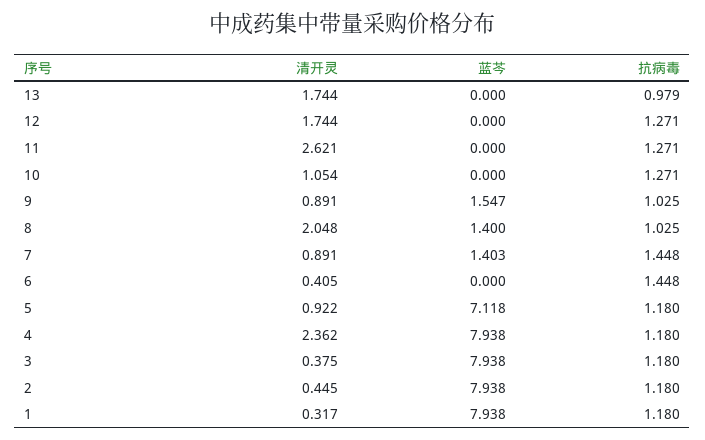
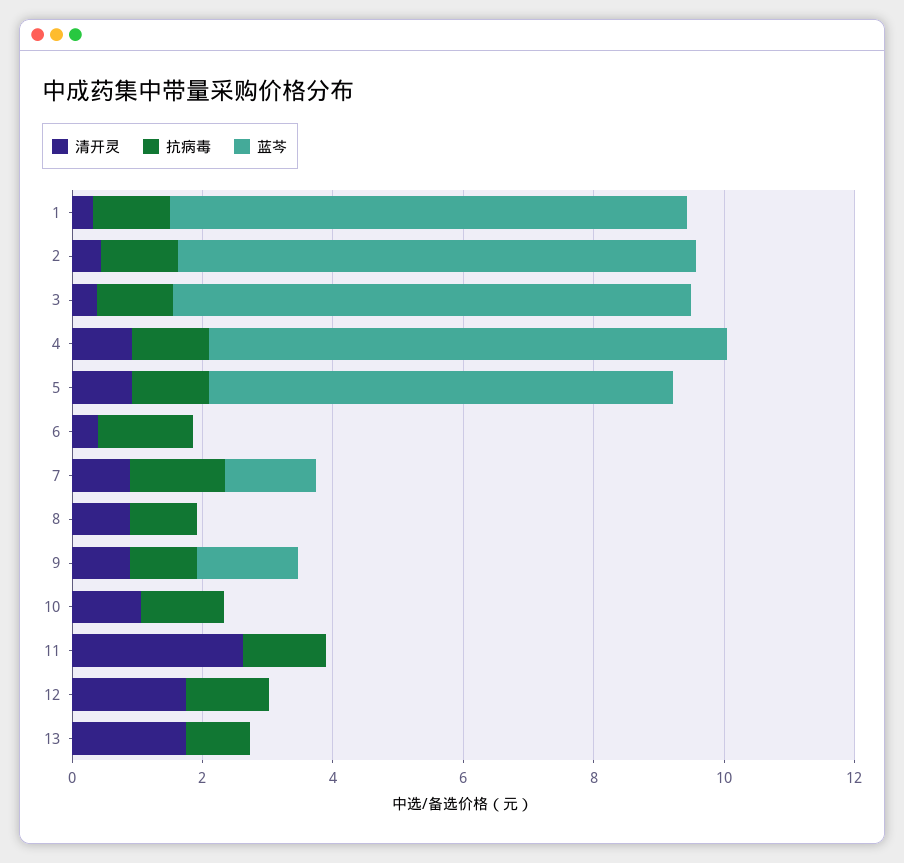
清开灵, 8: 2.048 -> 1
蓝芩, 8: 1.4 -> 0
清开灵, 4: 2.362 -> 1

